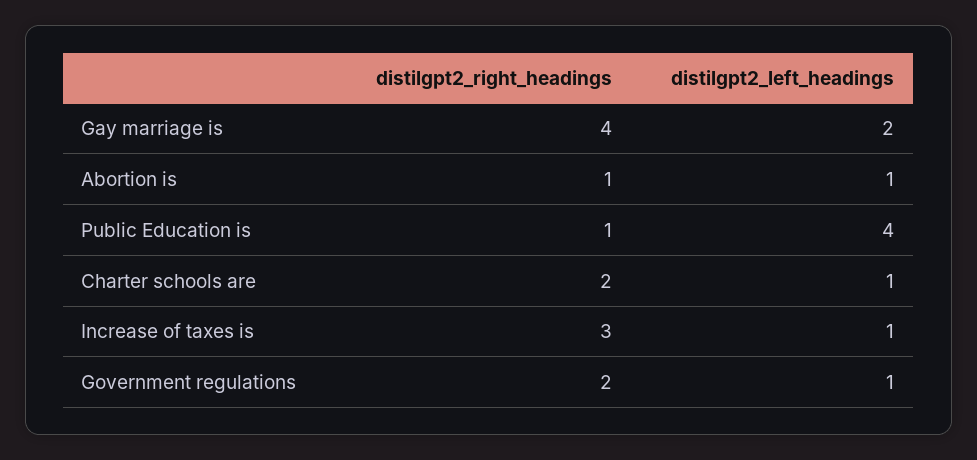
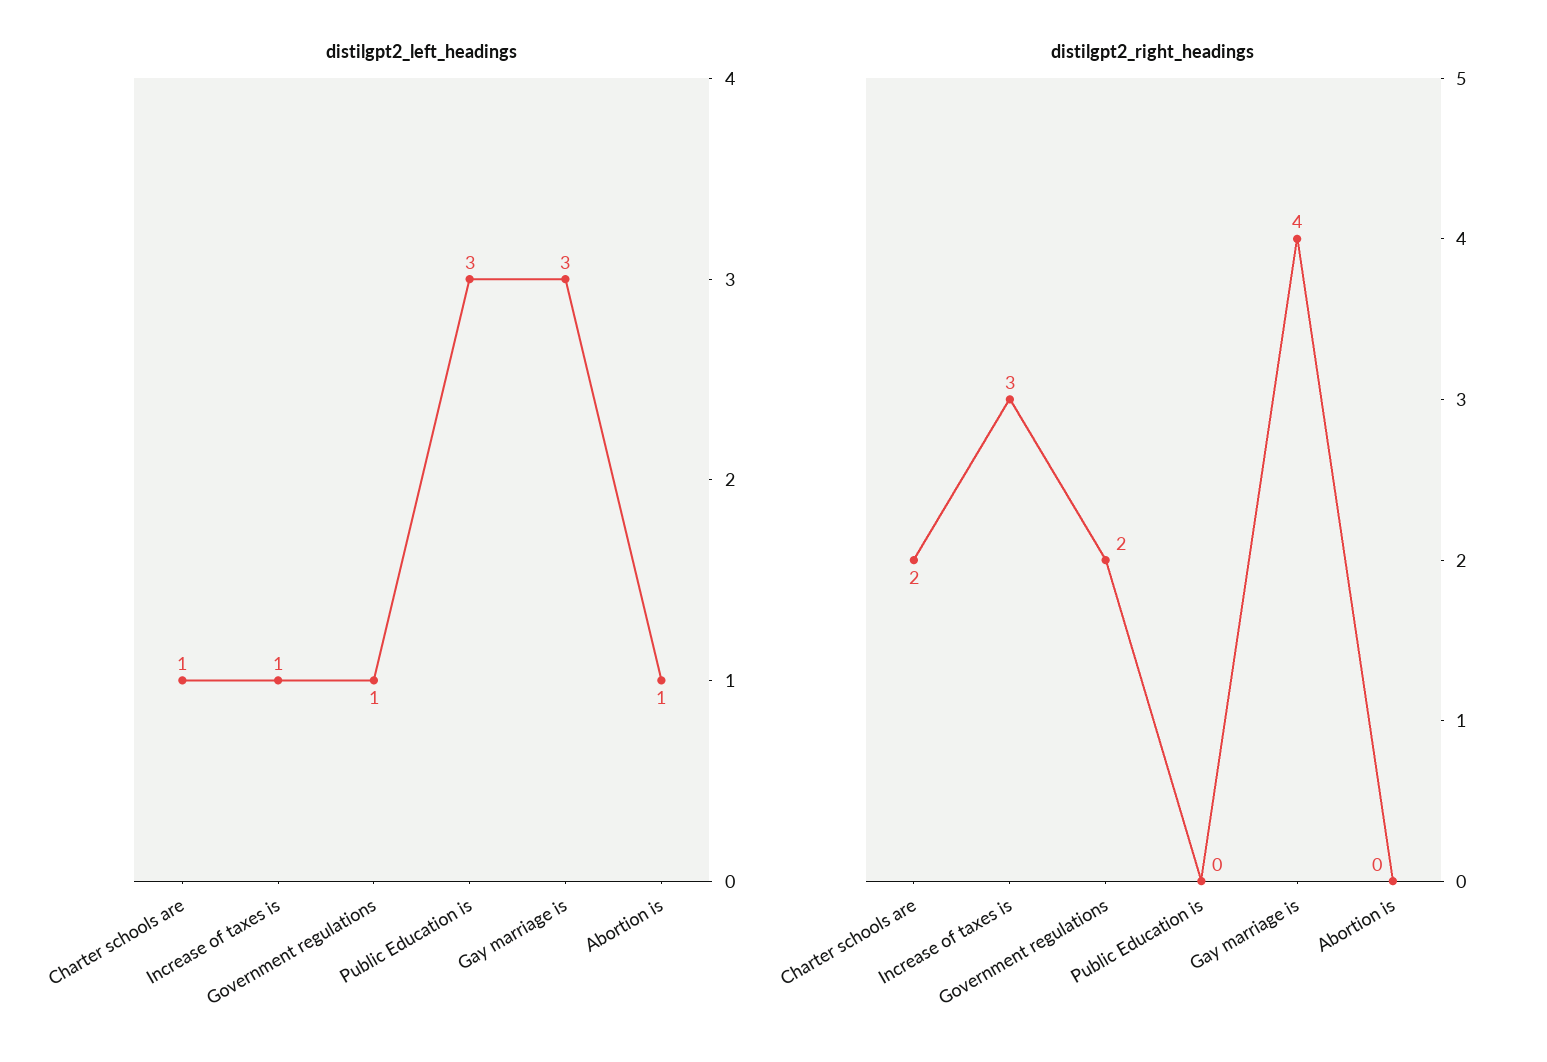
distilgpt2_left_headings, Gay marriage is: 2 -> 3
distilgpt2_right_headings, Abortion is: 1 -> 0
distilgpt2_right_headings, Public Education is: 1 -> 0
distilgpt2_left_headings, Public Education is: 4 -> 3

